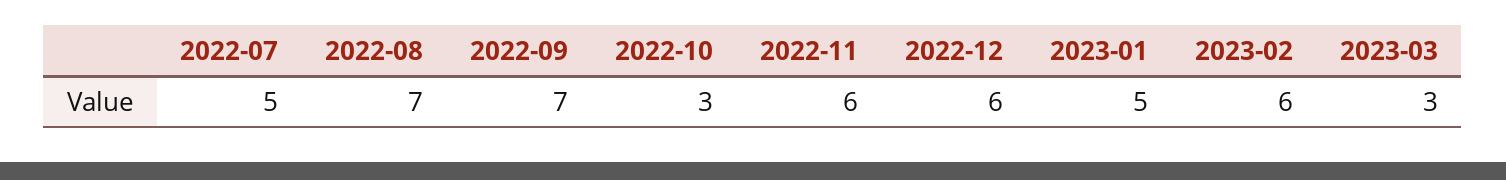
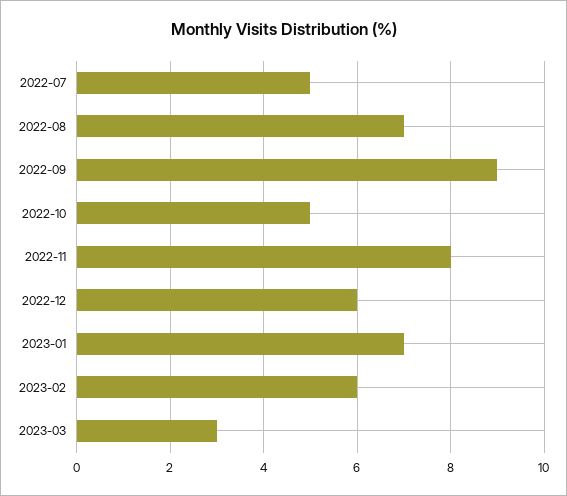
2022-09: 7 -> 9
2022-10: 3 -> 5
2022-11: 6 -> 8
2023-01: 5 -> 7

